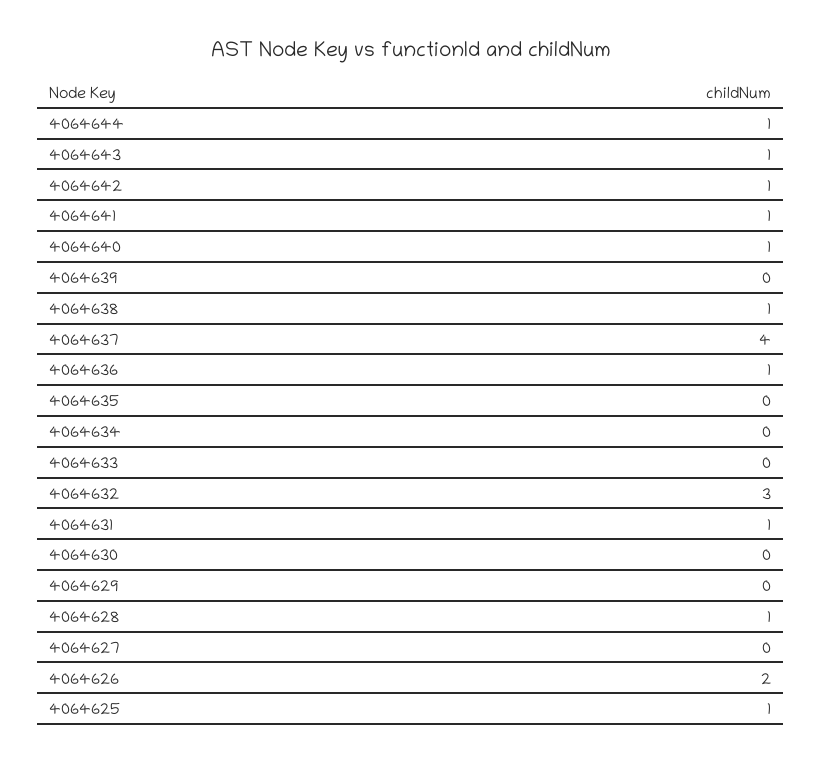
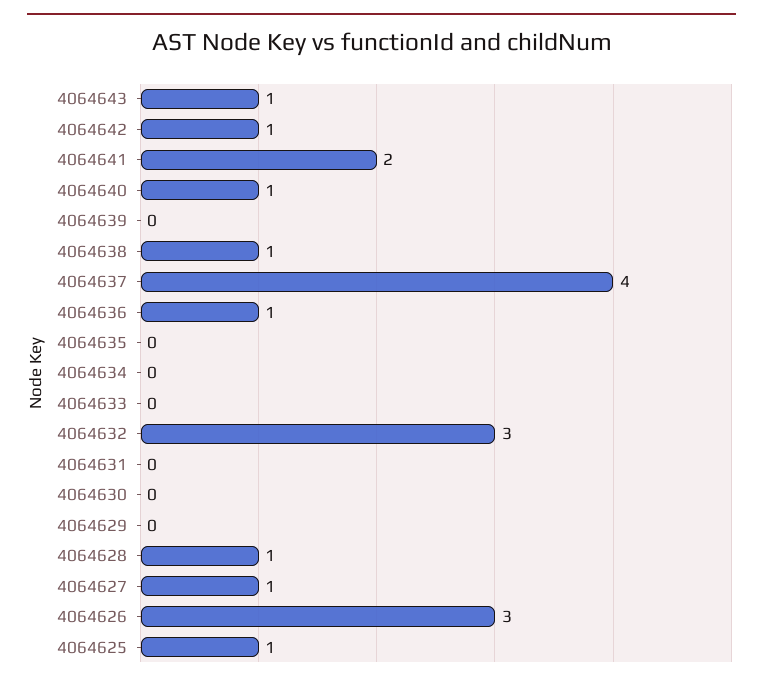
4064644: 1 -> none
4064641: 1 -> 2
4064631: 1 -> 0
4064627: 0 -> 1
4064626: 2 -> 3

